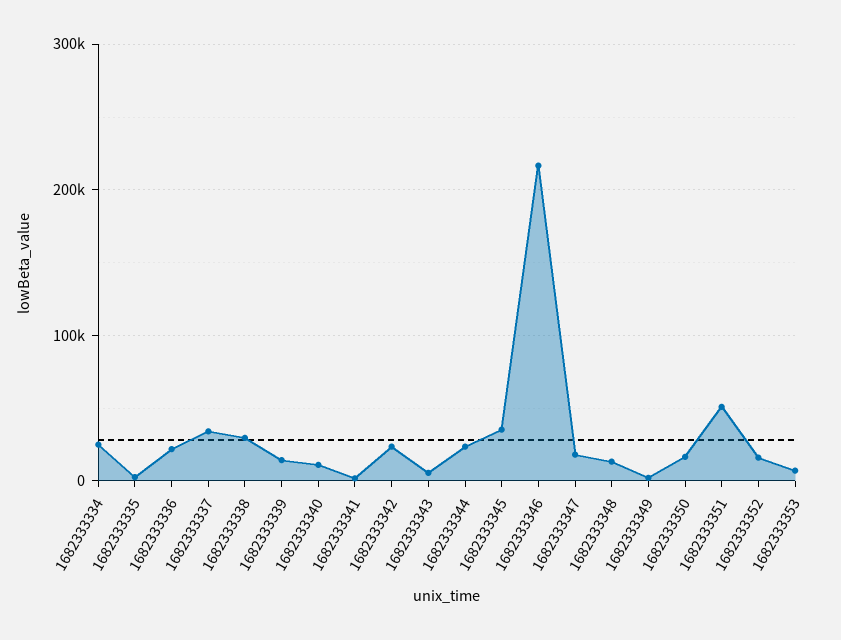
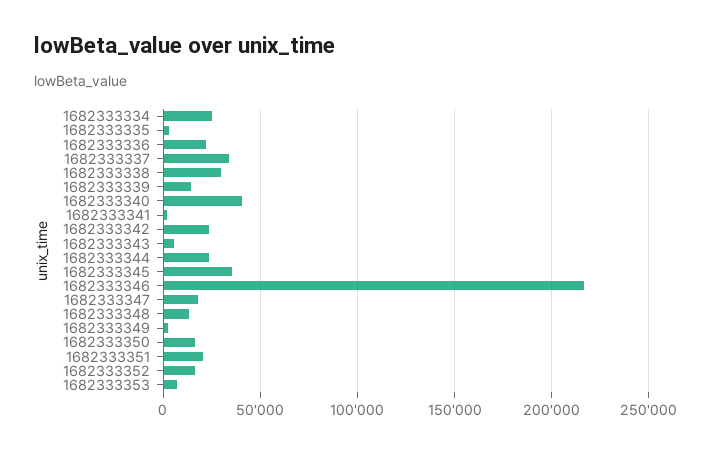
1682333340: 10000 -> 40000
1682333351: 50000 -> 20000

